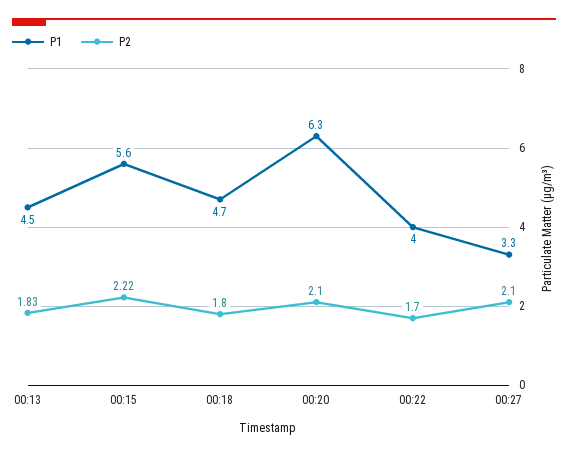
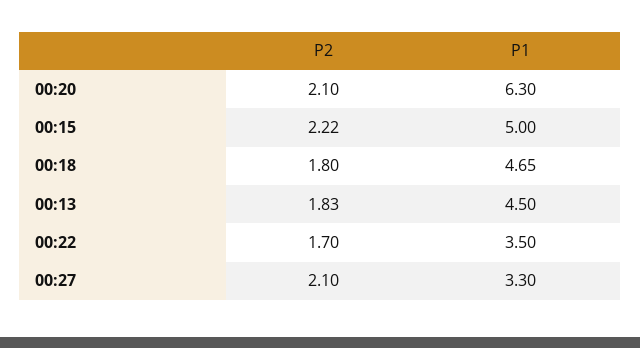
P1, 00:15: 5.6 -> 5
P1, 00:22: 4 -> 3.5

